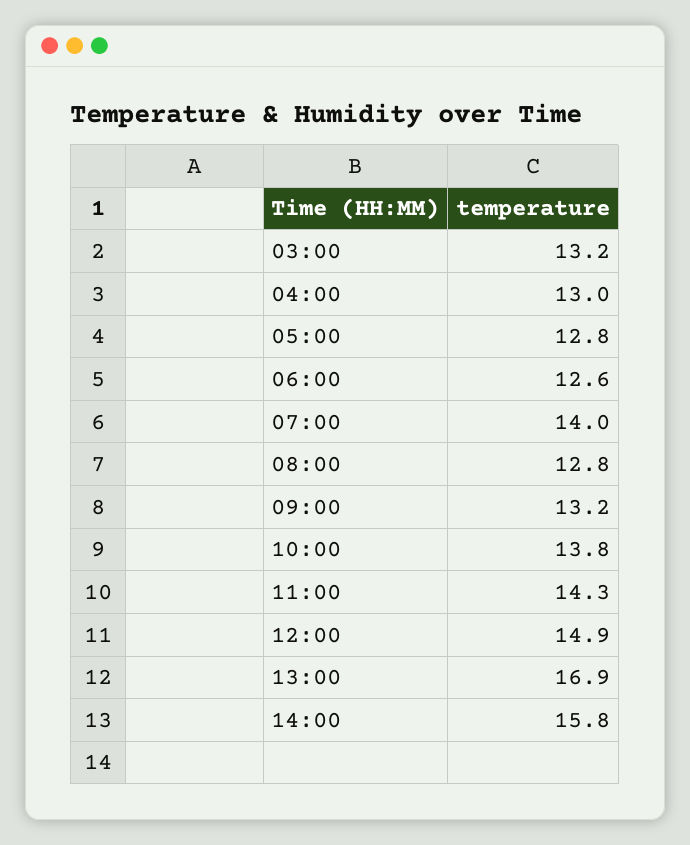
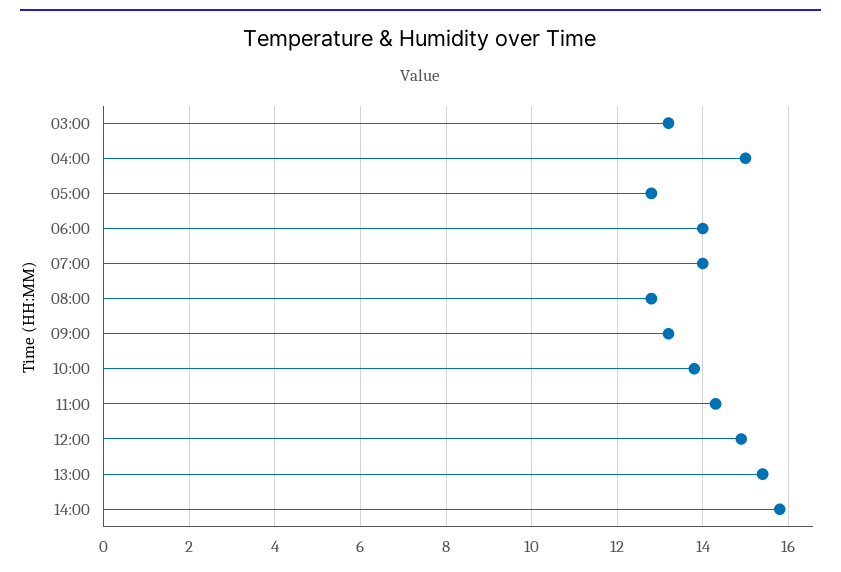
04:00: 13 -> 15
06:00: 12.6 -> 14
13:00: 16.9 -> 15.5

